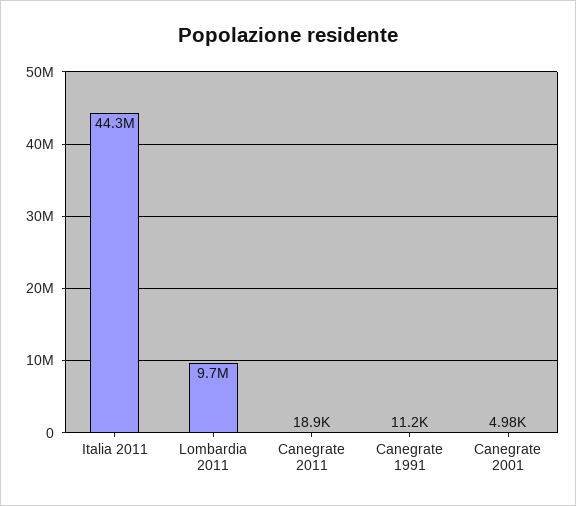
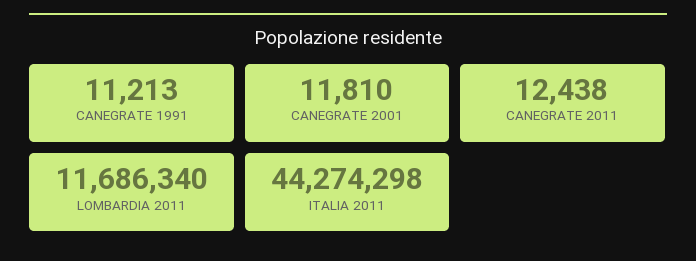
Lombardia 2011: 9700000 -> 11686340
Canegrate 2011: 18900 -> 12438
Canegrate 2001: 4980 -> 11810

